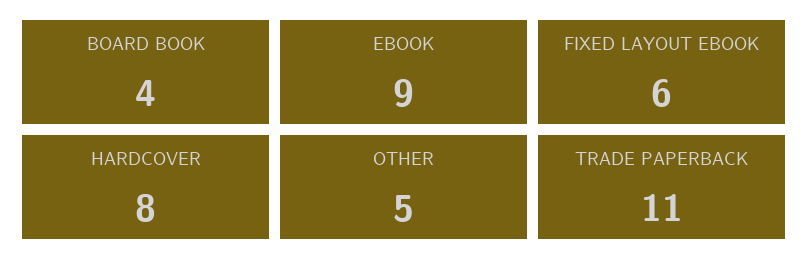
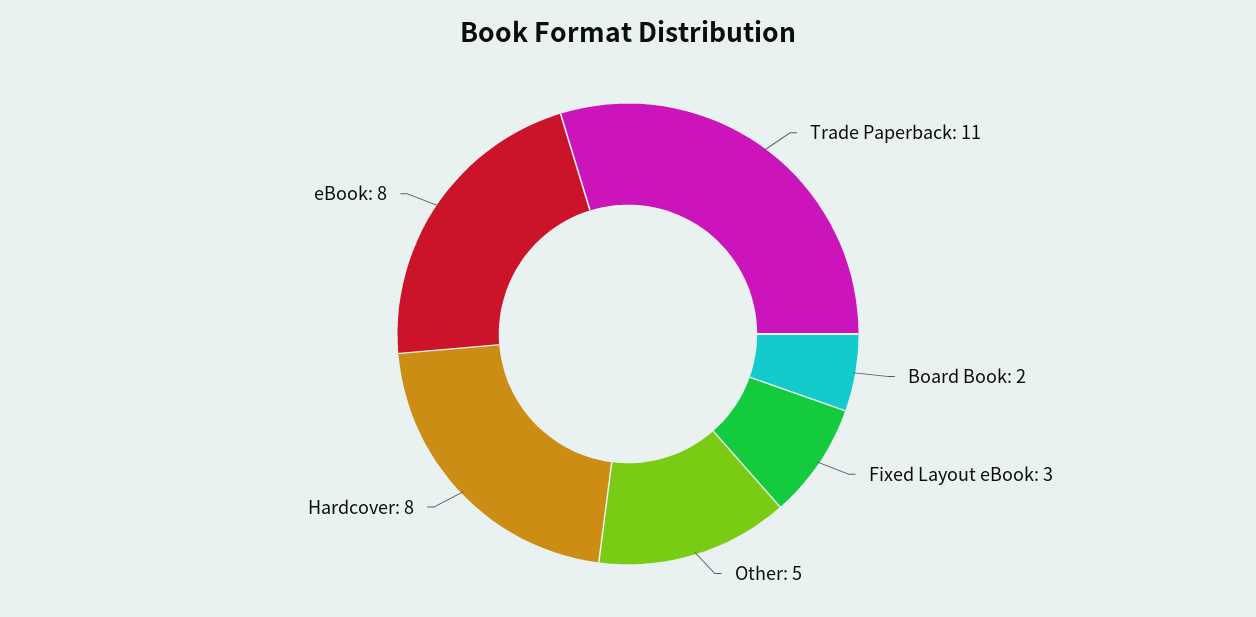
BOARD BOOK: 4 -> 2
EBOOK: 9 -> 8
FIXED LAYOUT EBOOK: 6 -> 3

